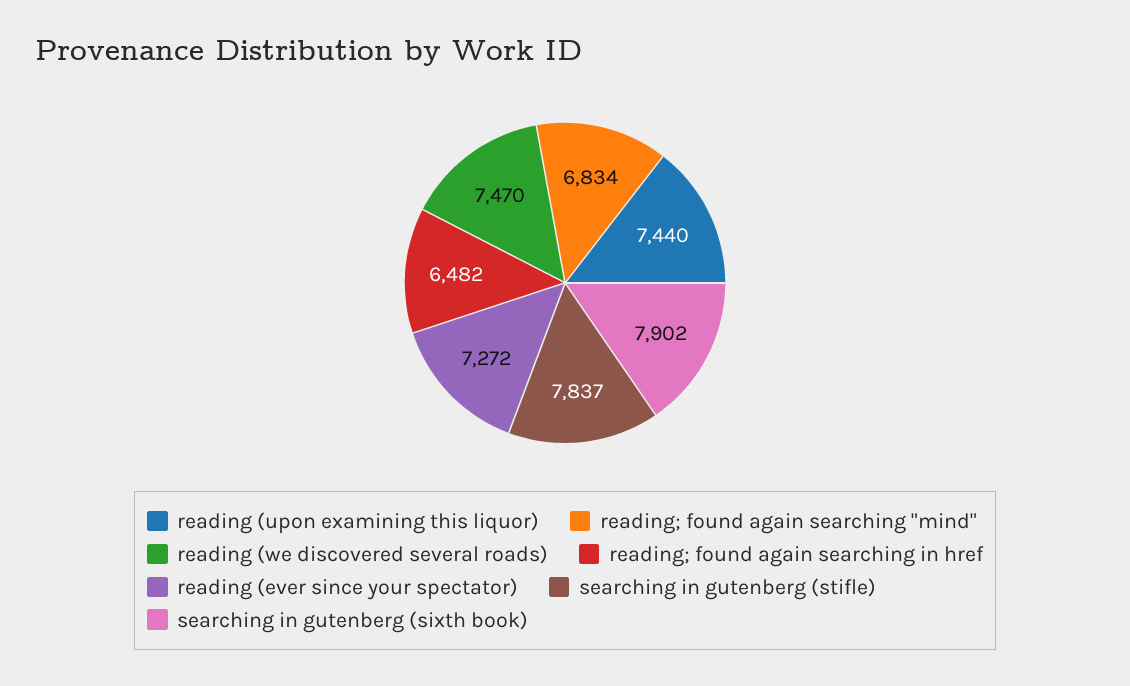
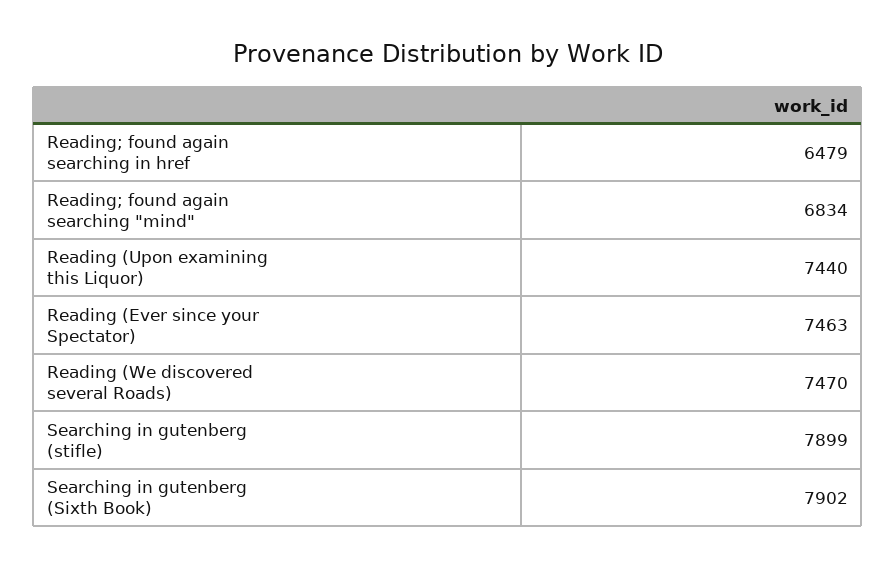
reading; found again searching in href: 6482 -> 6479
reading (ever since your spectator): 7272 -> 7463
searching in gutenberg (stifle): 7837 -> 7899

